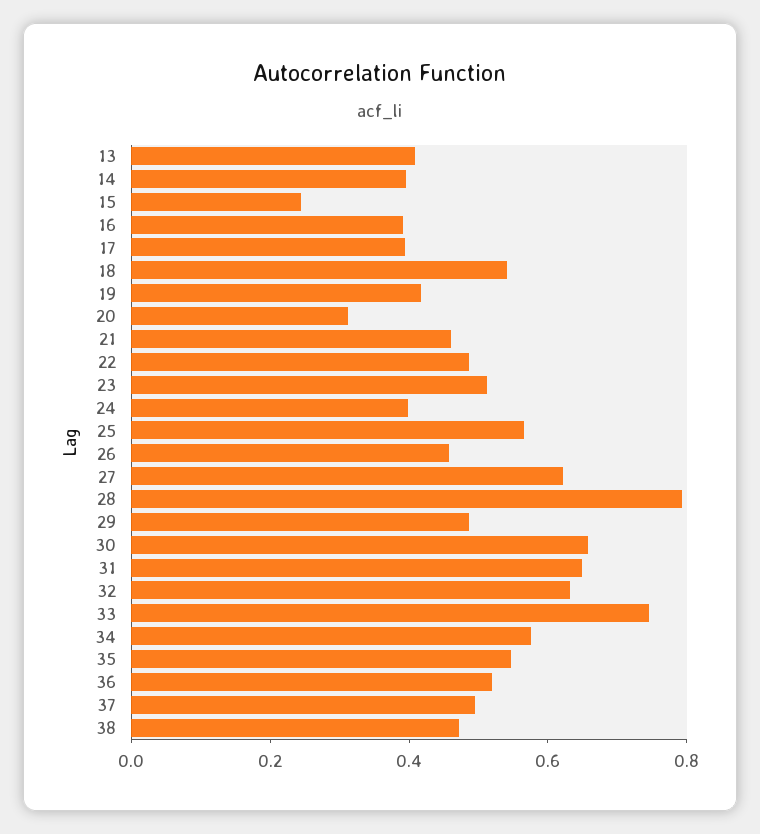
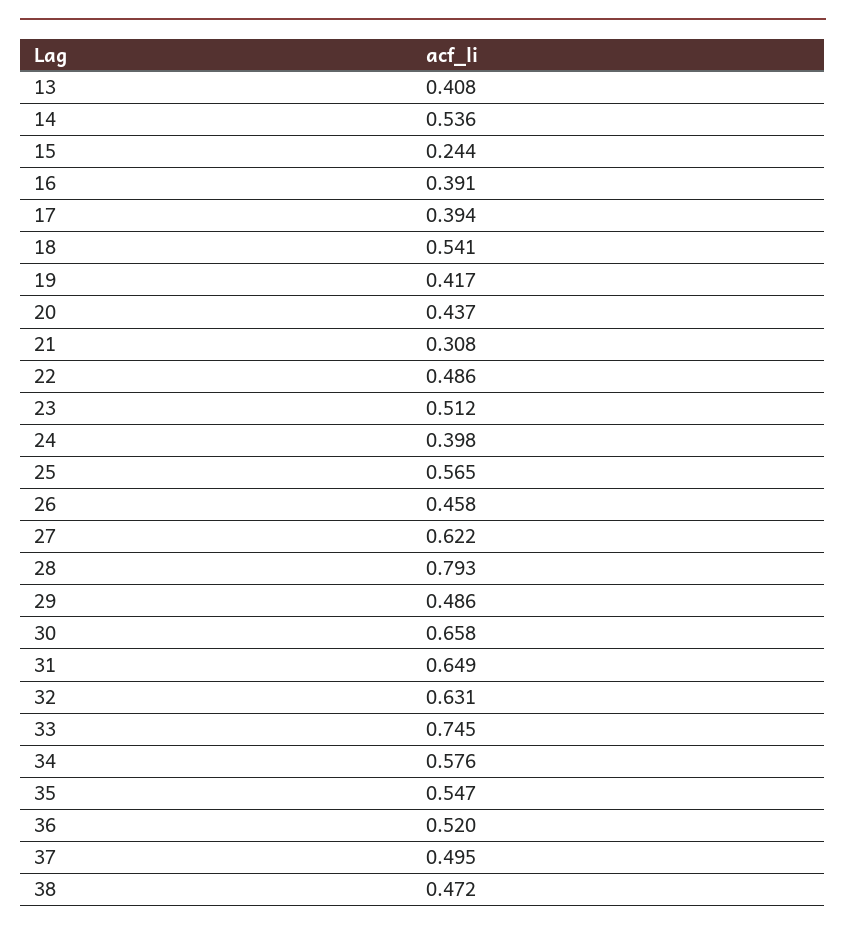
14: 0.4 -> 0.536
20: 0.3 -> 0.437
21: 0.45 -> 0.308

